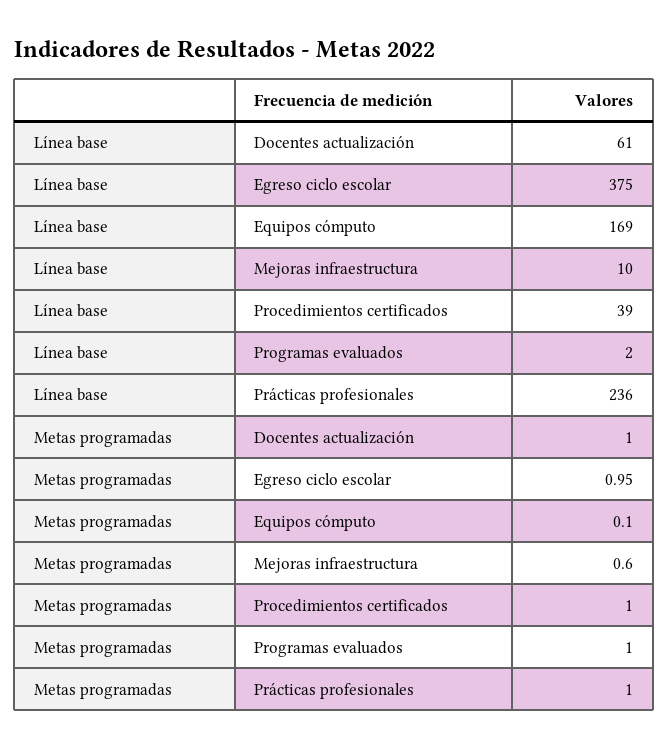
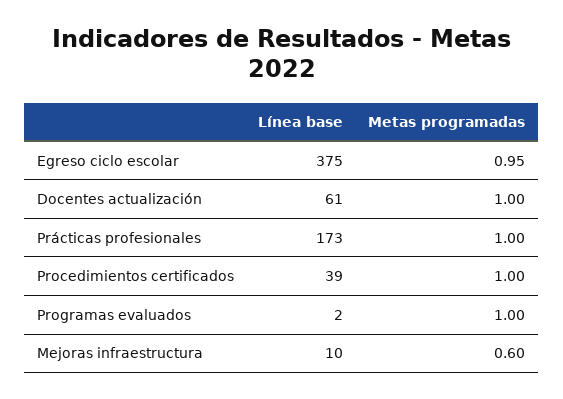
Línea base, Equipos cómputo: 169 -> none
Línea base, Prácticas profesionales: 236 -> 173
Metas programadas, Equipos cómputo: 0.1 -> none

